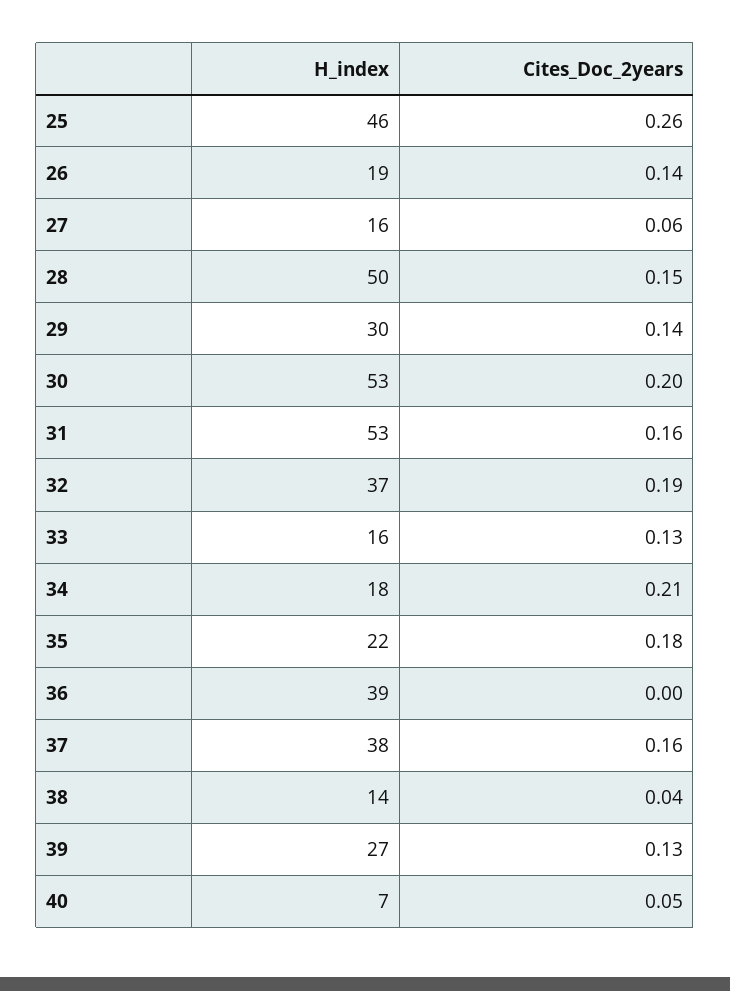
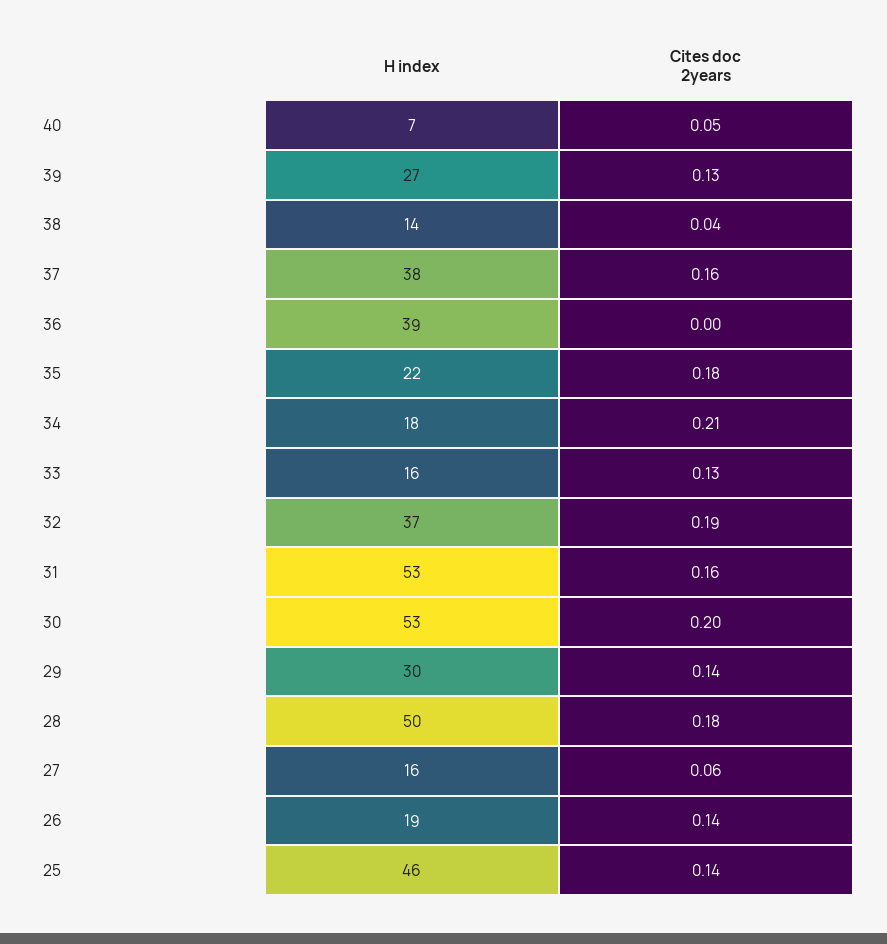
Cites_Doc_2years, 25: 0.26 -> 0.14
Cites_Doc_2years, 28: 0.15 -> 0.18

